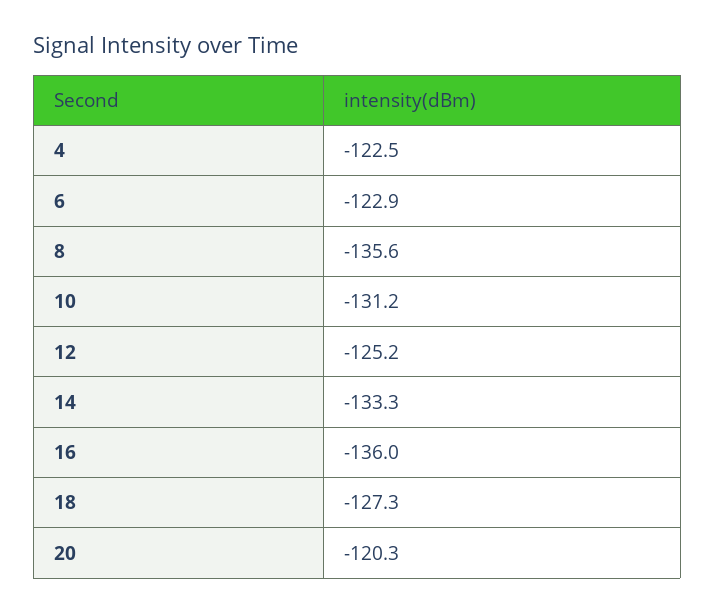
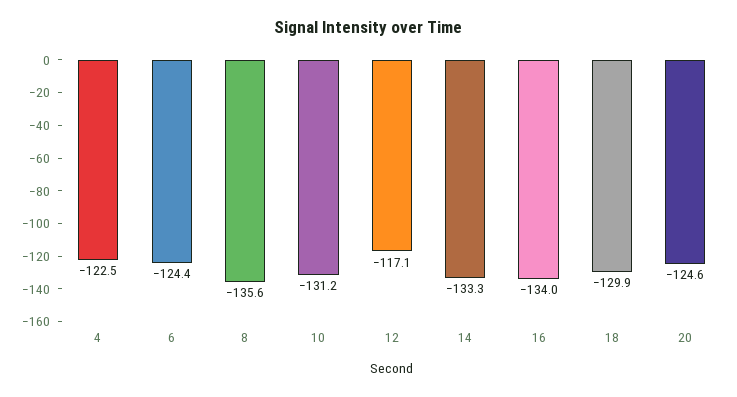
6: -122.9 -> -124.4
12: -125.2 -> -117.1
16: -136 -> -134
18: -127.3 -> -129.9
20: -120.3 -> -124.6

